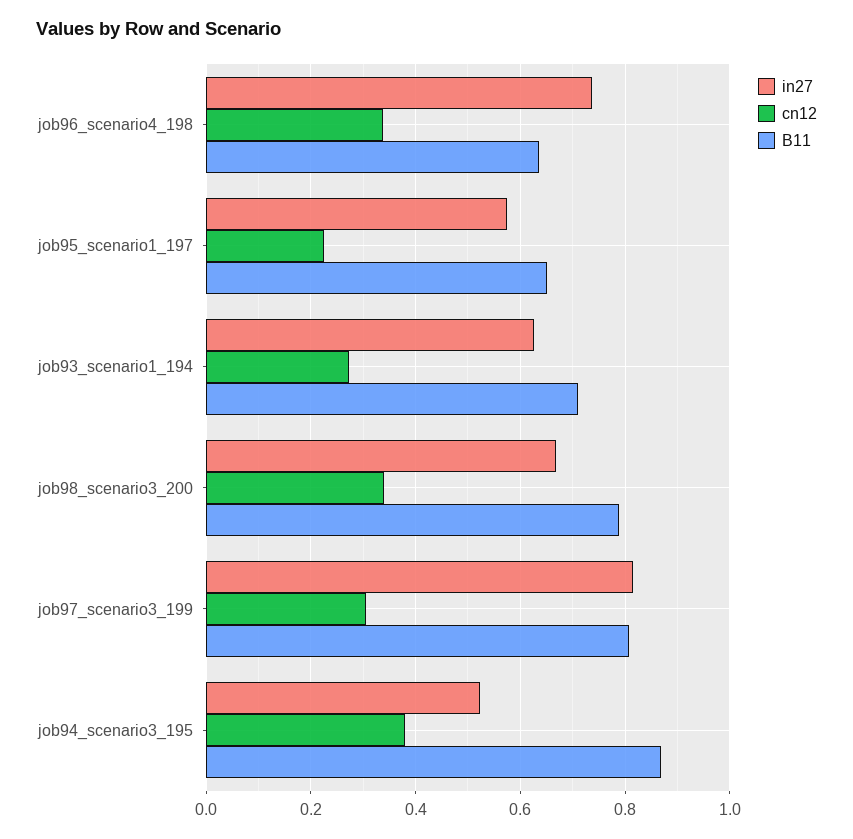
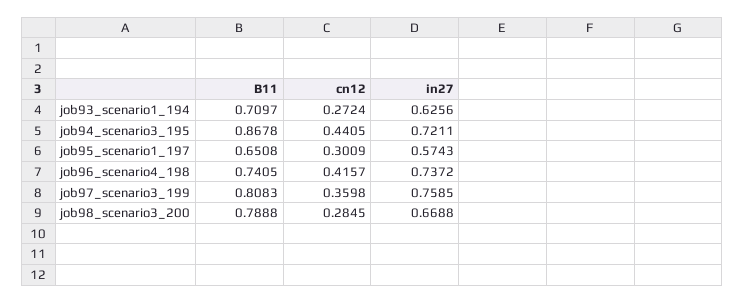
cn12, job96_scenario4_198: 0.34 -> 0.4157
B11, job96_scenario4_198: 0.64 -> 0.7405
cn12, job95_scenario1_197: 0.22 -> 0.3009
cn12, job98_scenario3_200: 0.34 -> 0.2845
in27, job97_scenario3_199: 0.82 -> 0.7585
cn12, job97_scenario3_199: 0.3 -> 0.3598
in27, job94_scenario3_195: 0.52 -> 0.7211
cn12, job94_scenario3_195: 0.38 -> 0.4405

